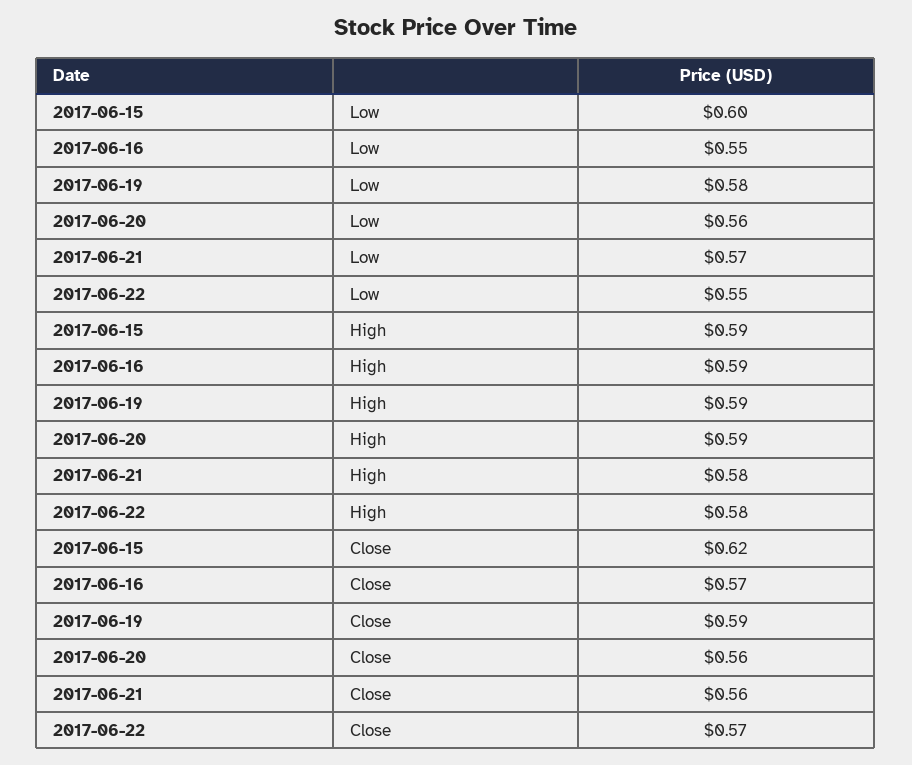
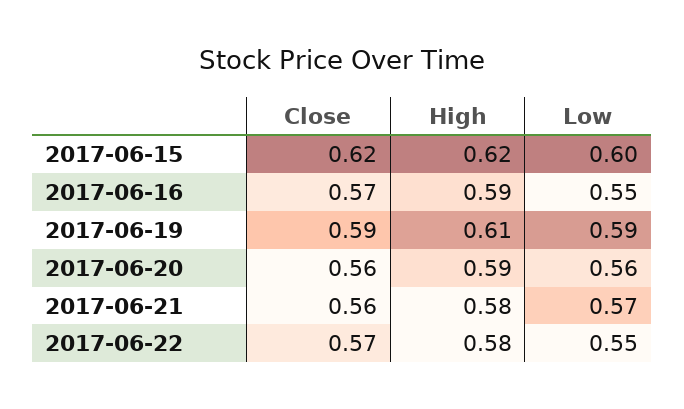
2017-06-19, Low: 0.58 -> 0.59
2017-06-15, High: 0.59 -> 0.62
2017-06-19, High: 0.59 -> 0.61

